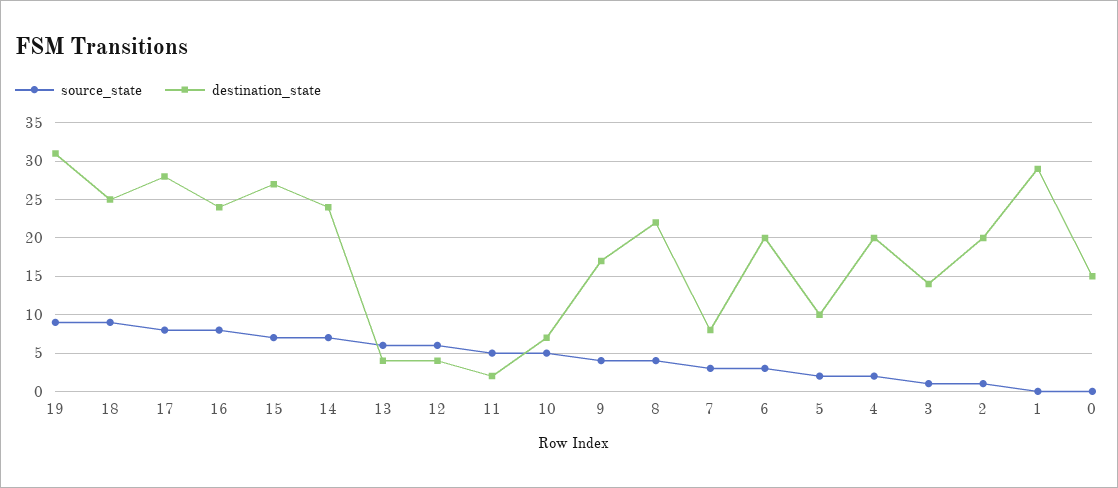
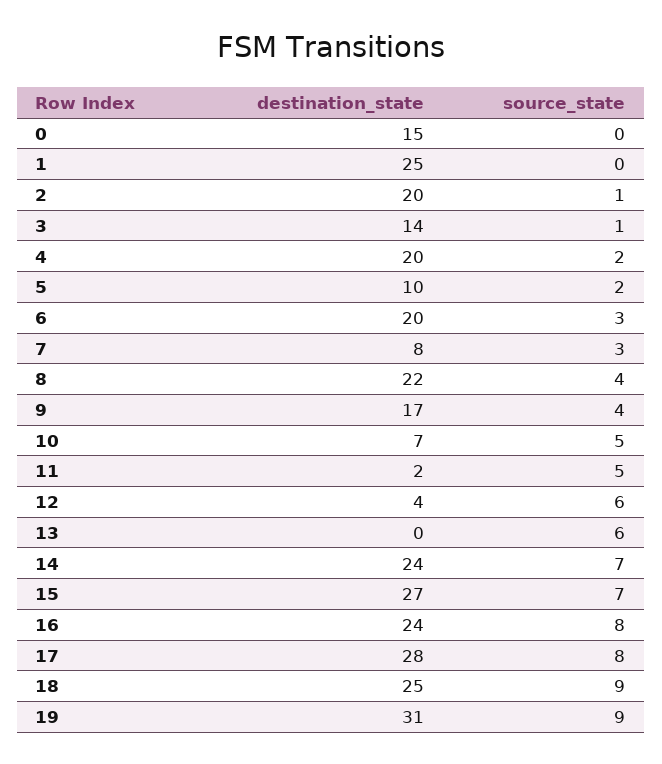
destination_state, 13: 4 -> 0
destination_state, 1: 29 -> 25

